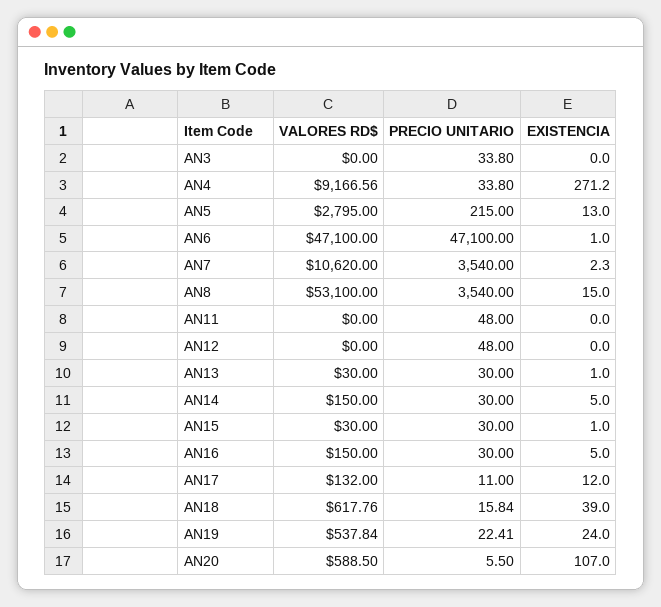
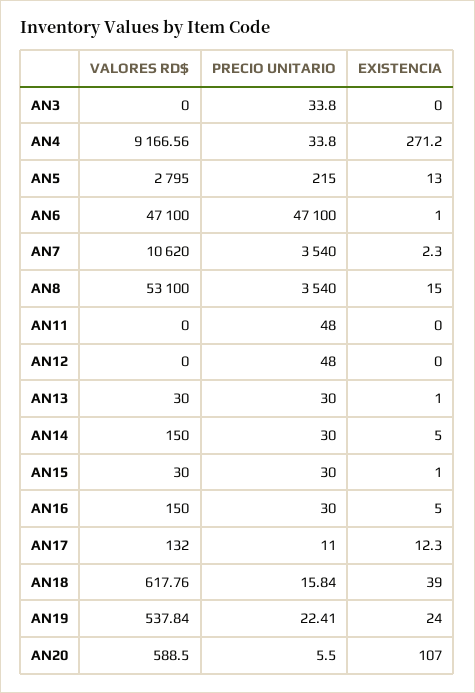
EXISTENCIA, AN17: 12 -> 12.3

